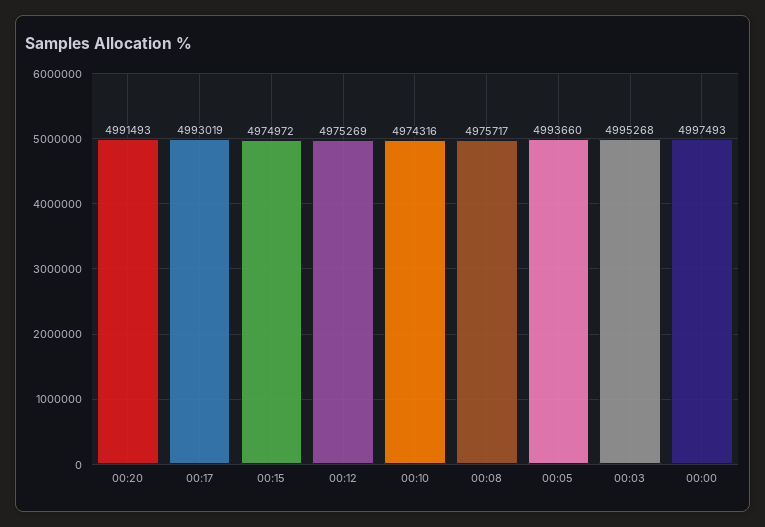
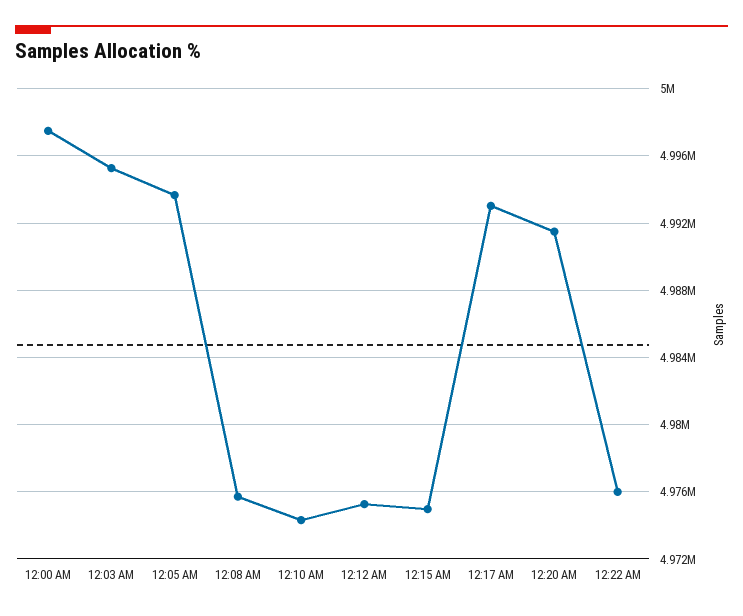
12:22 AM: none -> 4976000

